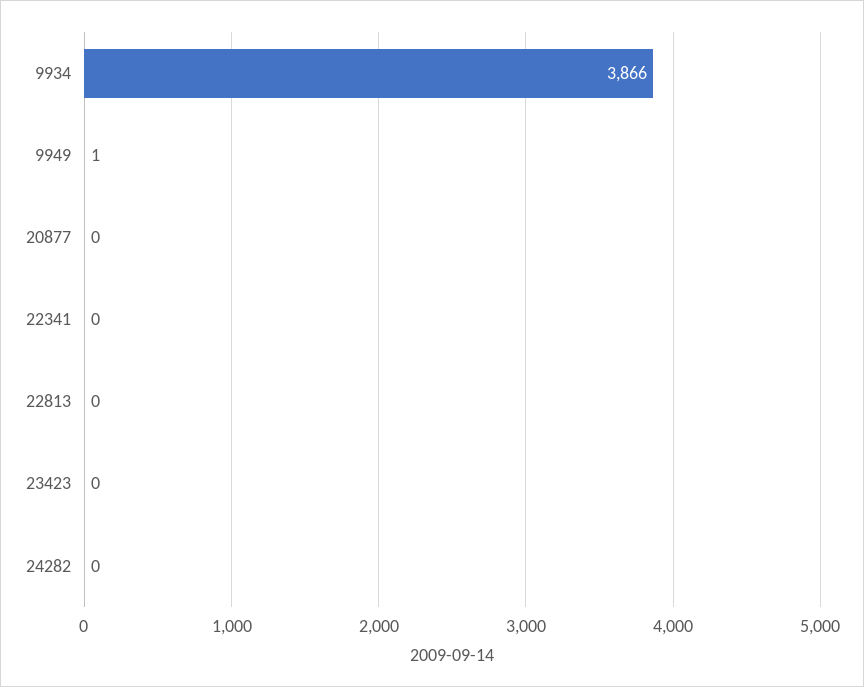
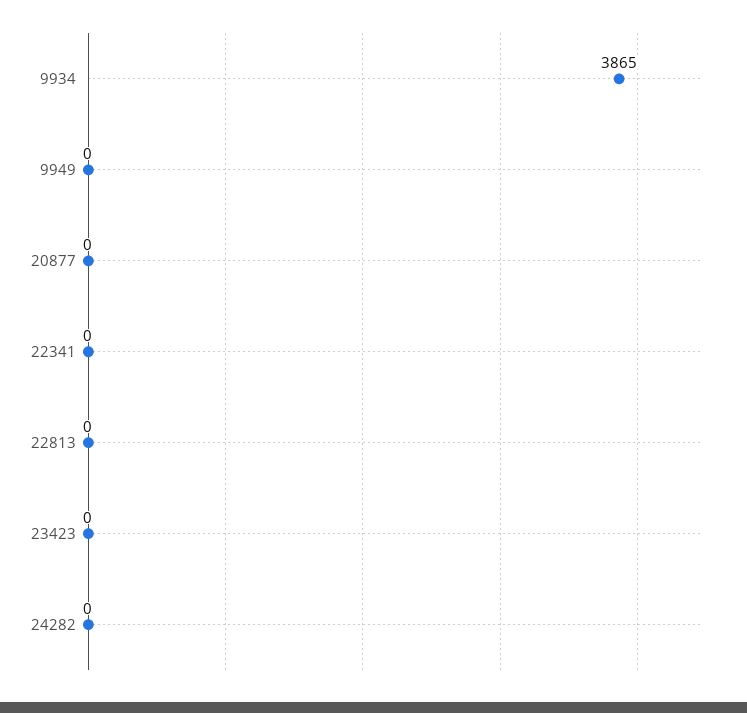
9934: 3866 -> 3865
9949: 1 -> 0

